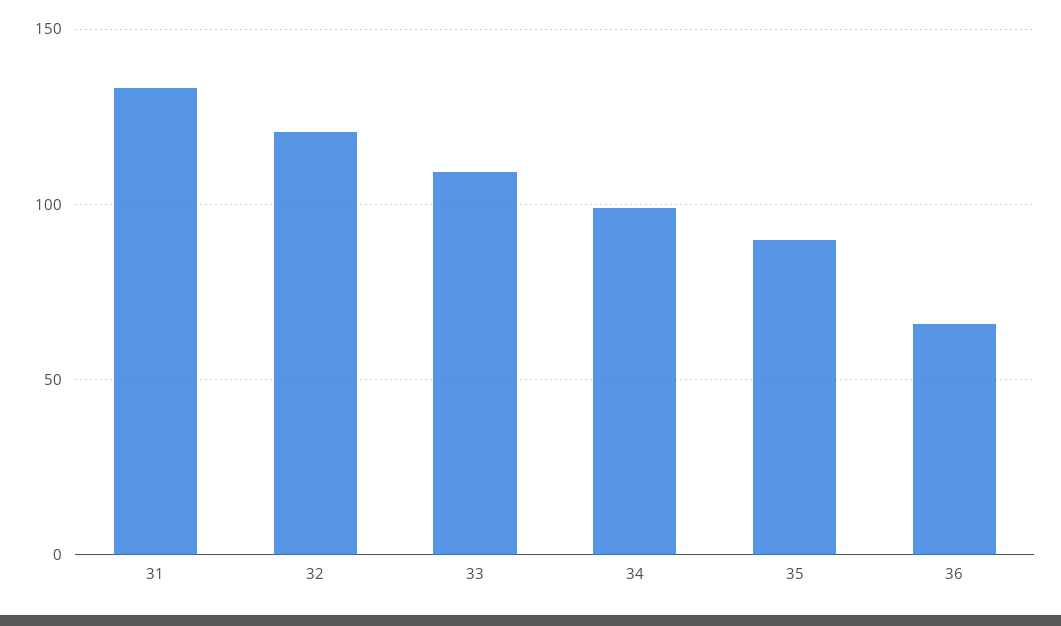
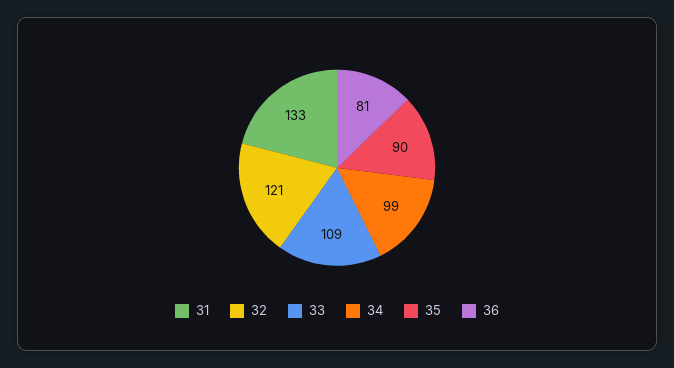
36: 65 -> 81

